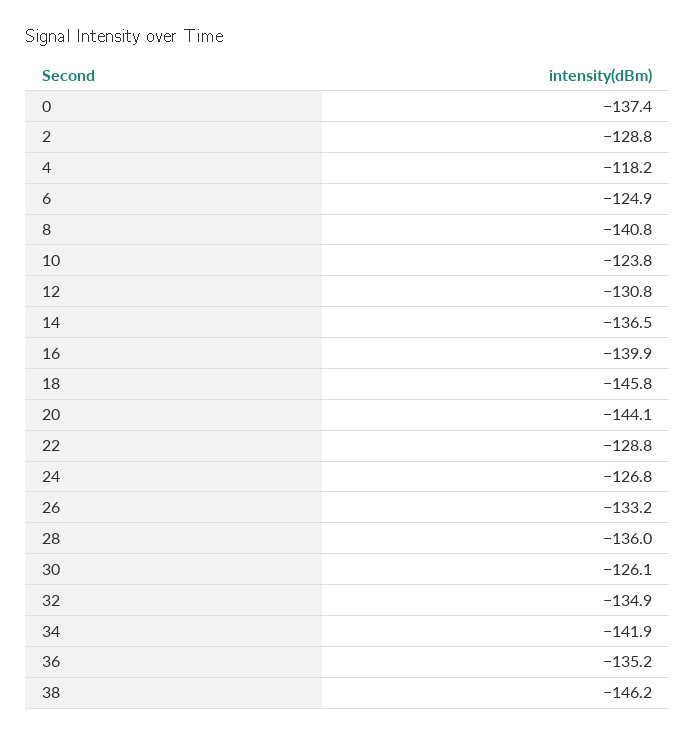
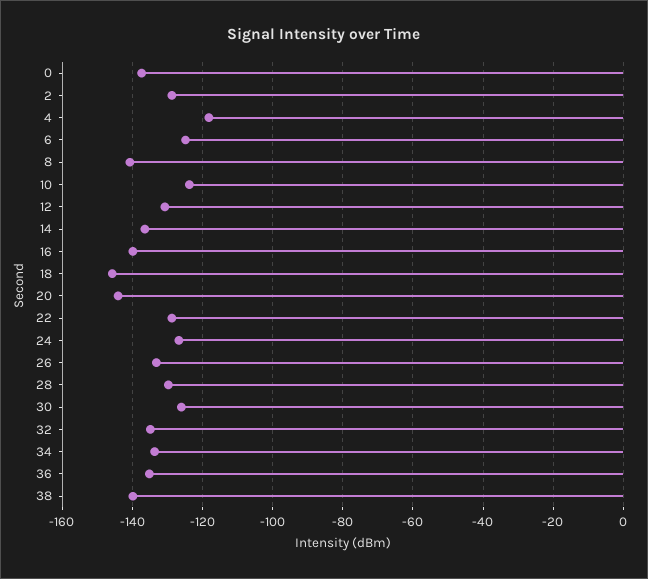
28: -136 -> -130
34: -141.9 -> -134
38: -146.2 -> -140

